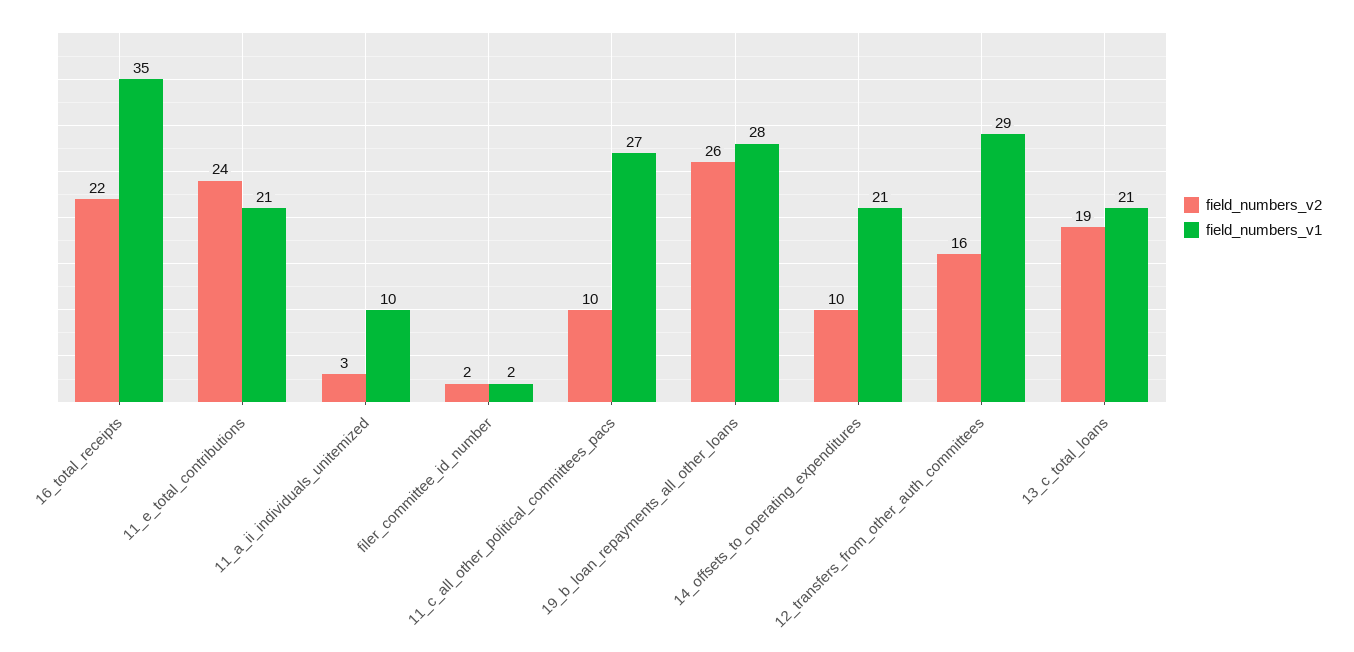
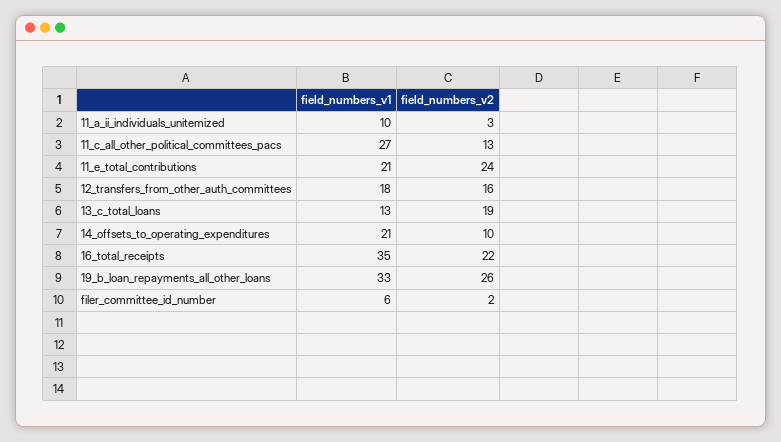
field_numbers_v1, filer_committee_id_number: 2 -> 6
field_numbers_v2, 11_c_all_other_political_committees_pacs: 10 -> 13
field_numbers_v1, 19_b_loan_repayments_all_other_loans: 28 -> 33
field_numbers_v1, 12_transfers_from_other_auth_committees: 29 -> 18
field_numbers_v1, 13_c_total_loans: 21 -> 13

